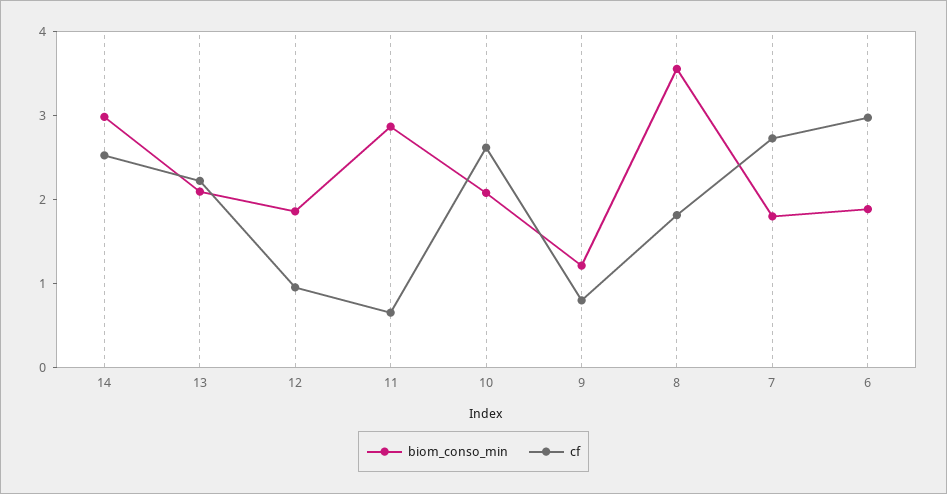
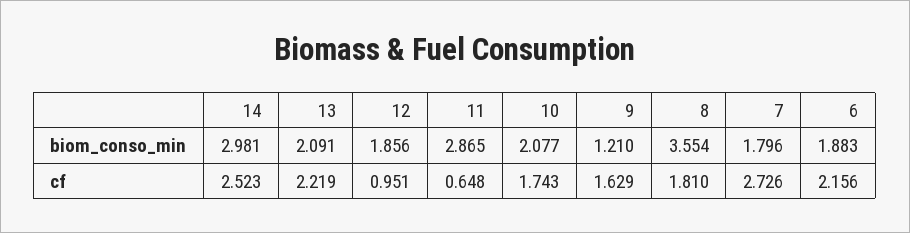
cf, 10: 2.6 -> 1.743
cf, 9: 0.8 -> 1.629
cf, 6: 3 -> 2.156

